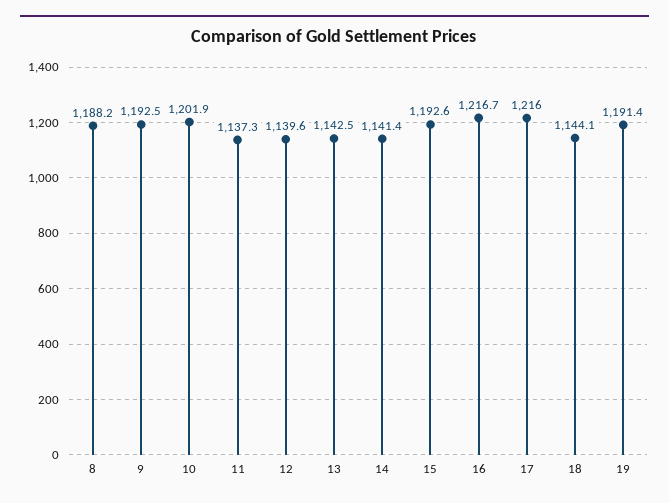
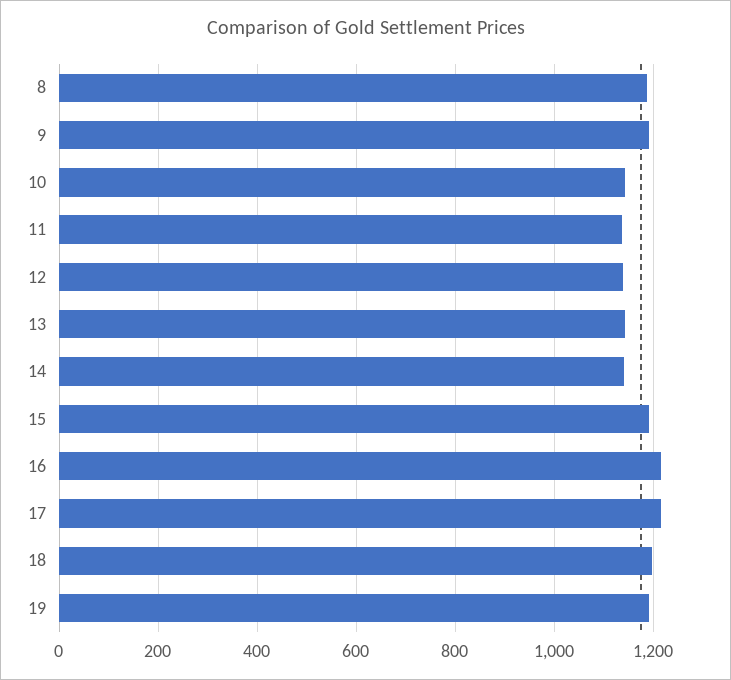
10: 1201.9 -> 1140
18: 1144.1 -> 1200

